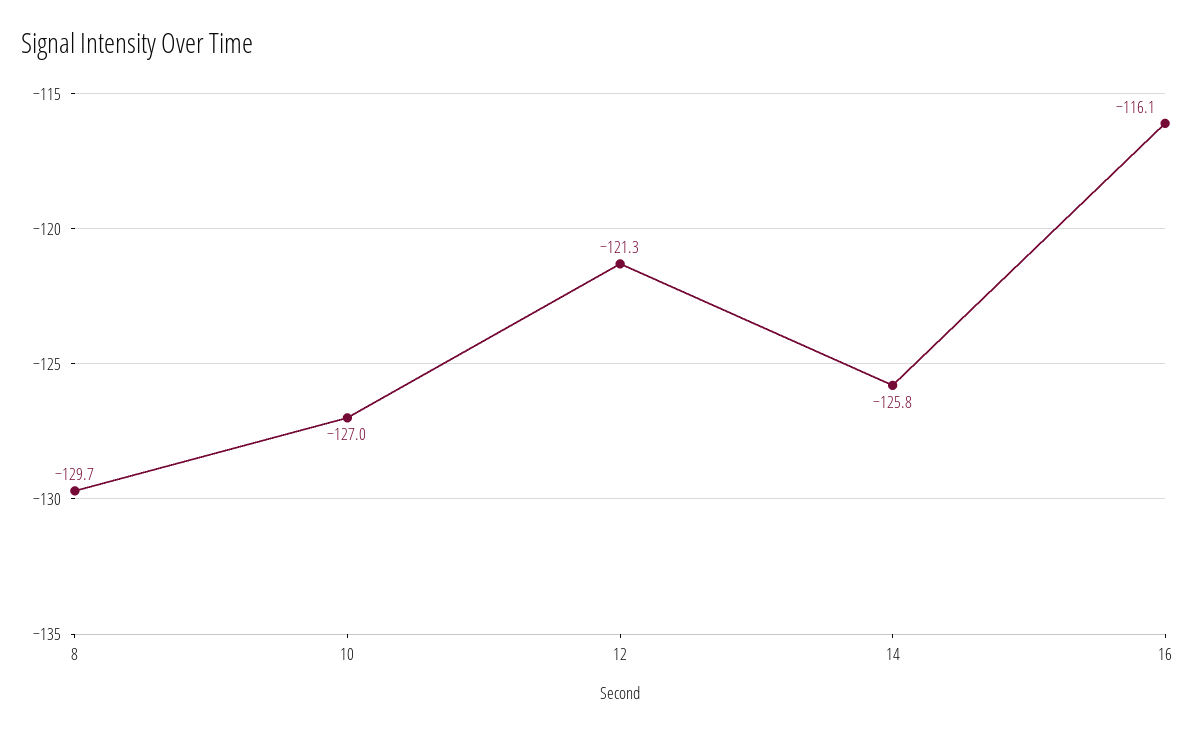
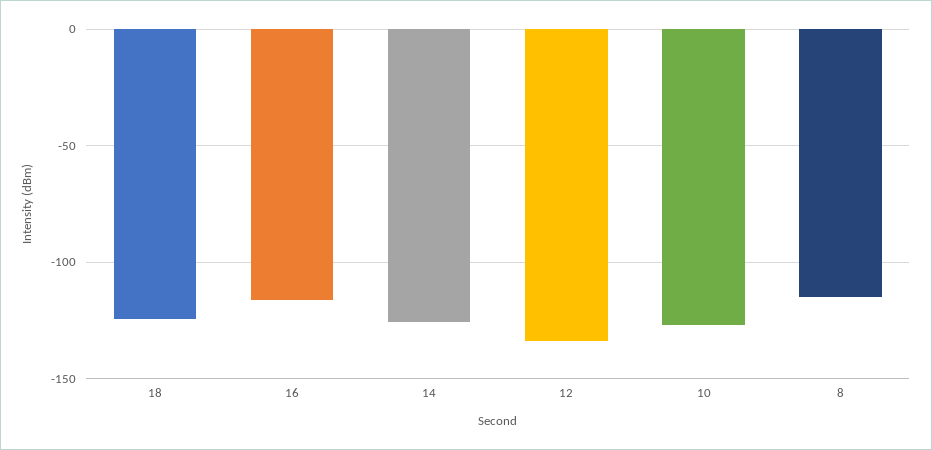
8: -129.7 -> -115
12: -121.3 -> -135
18: none -> -125

